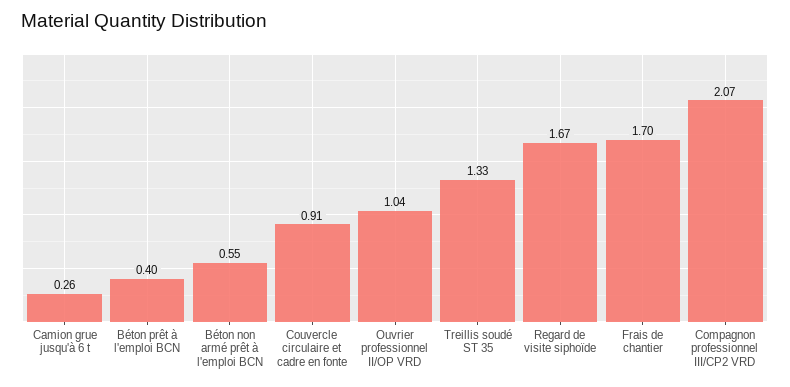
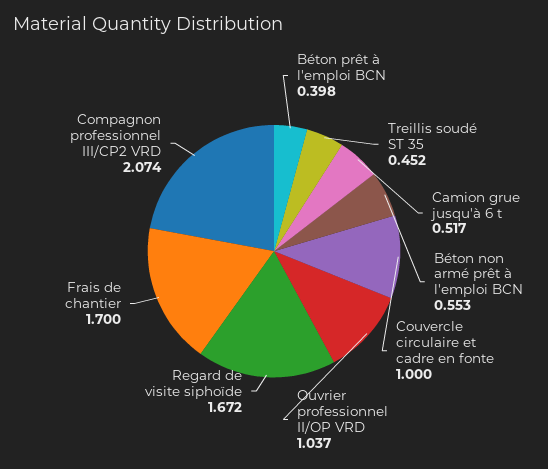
Camion grue jusqu'à 6 t: 0.26 -> 0.517
Couvercle circulaire et cadre en fonte: 0.91 -> 1
Treillis soudé ST 35: 1.33 -> 0.452

